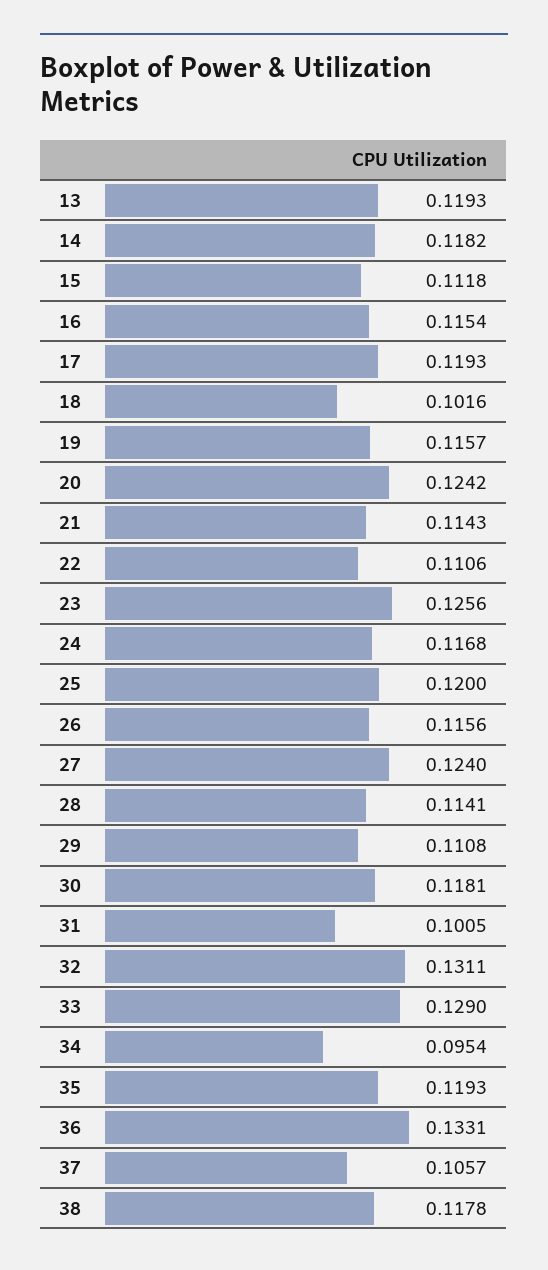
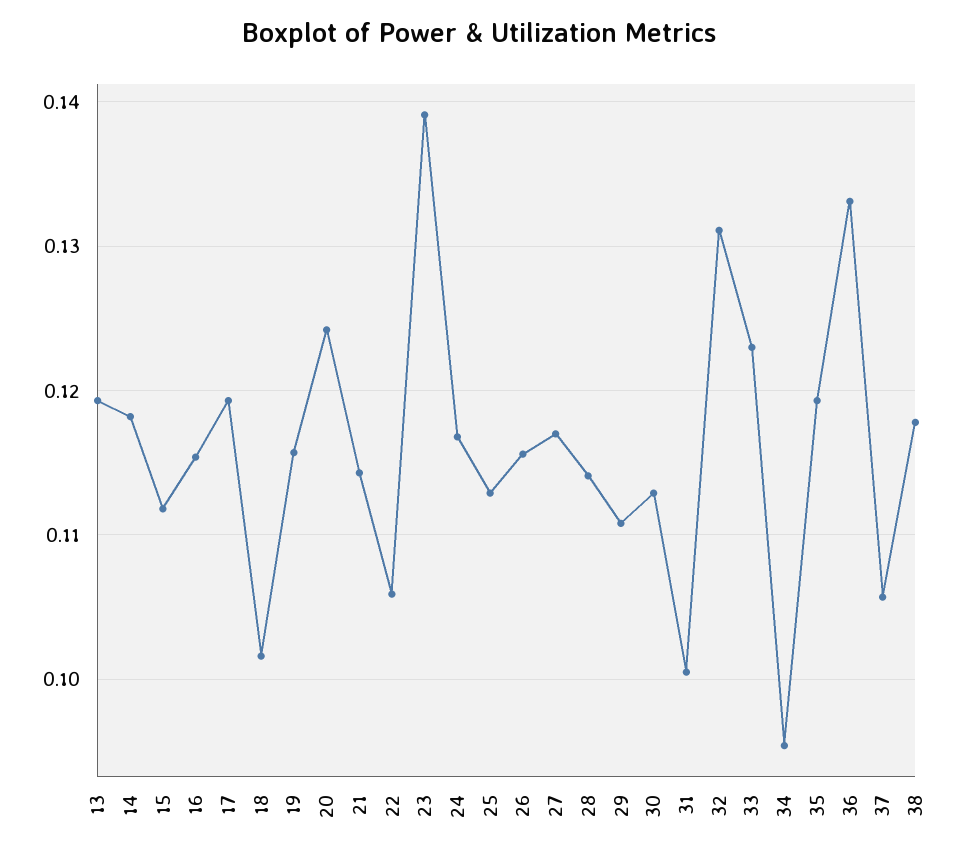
22: 0.1106 -> 0.106
23: 0.1256 -> 0.139
25: 0.12 -> 0.113
27: 0.124 -> 0.117
30: 0.1181 -> 0.113
33: 0.129 -> 0.123

